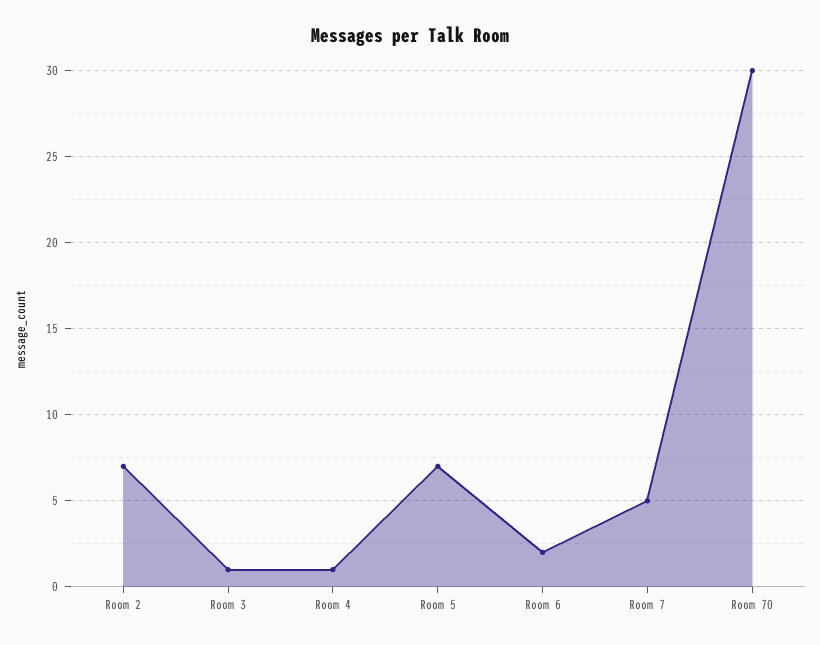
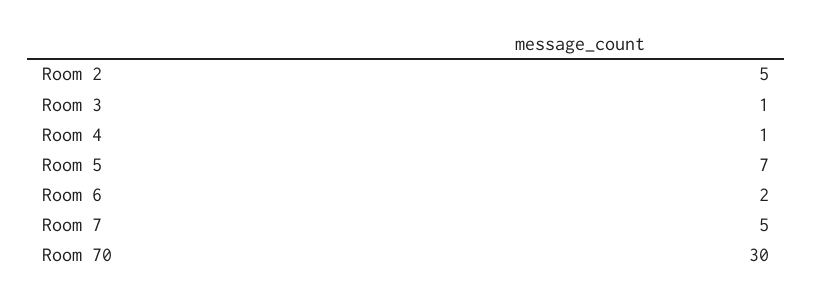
Room 2: 7 -> 5

